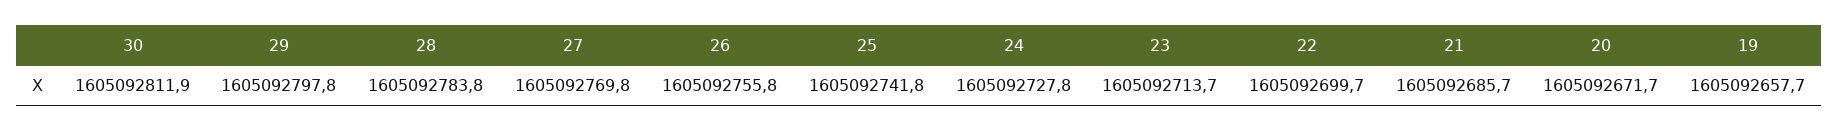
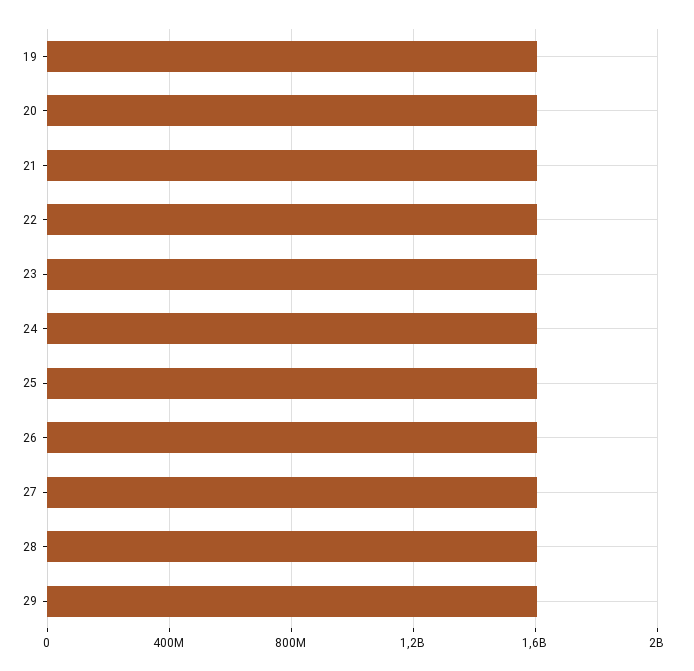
30: 1605092811.9 -> none

